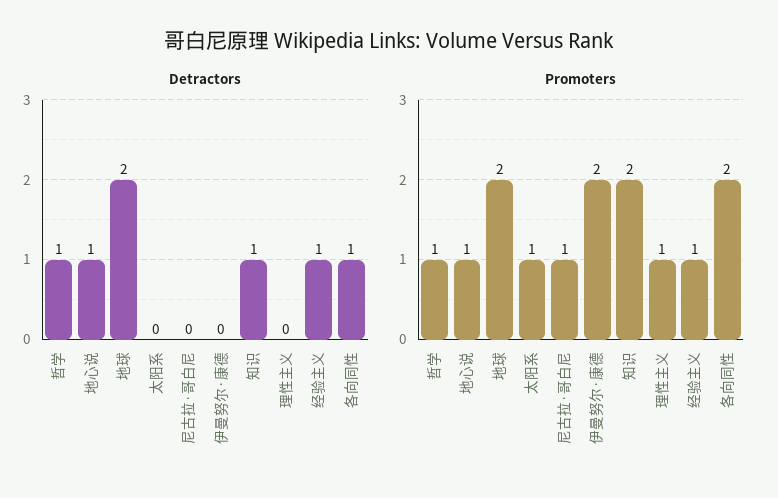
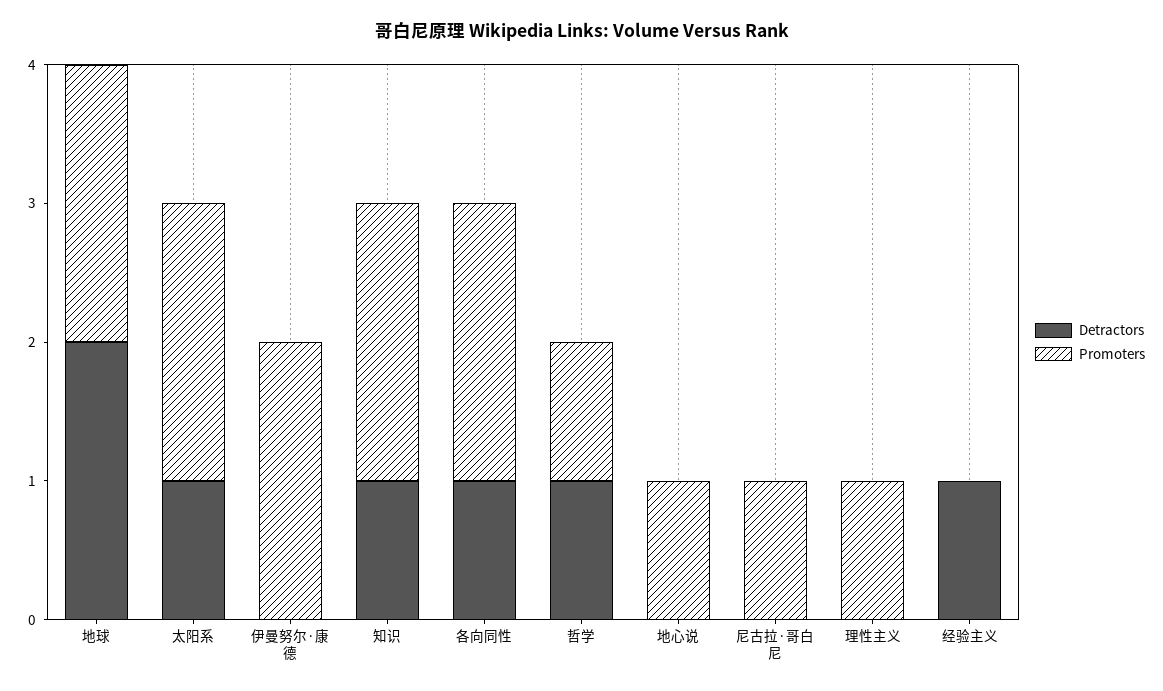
Detractors, 地心说: 1 -> 0
Detractors, 太阳系: 0 -> 1
Promoters, 太阳系: 1 -> 2
Promoters, 经验主义: 1 -> 0

